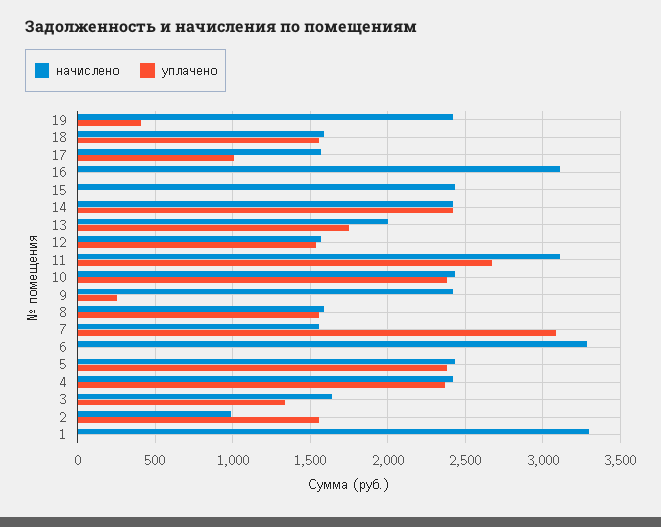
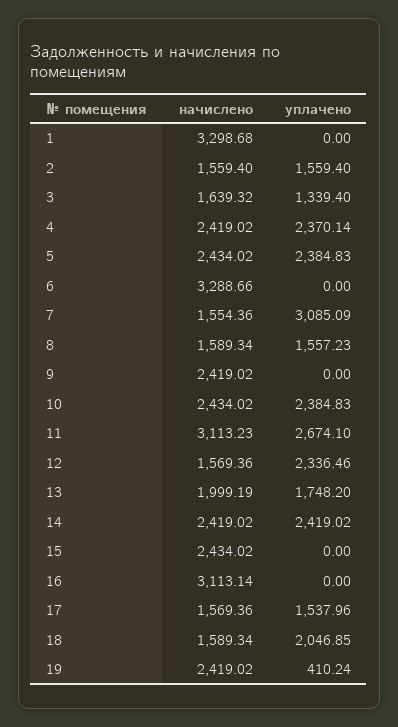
уплачено, 18: 1550 -> 2046.85
уплачено, 17: 1000 -> 1537.96
уплачено, 12: 1550 -> 2336.46
уплачено, 9: 250 -> 0
начислено, 2: 1000 -> 1559.4

